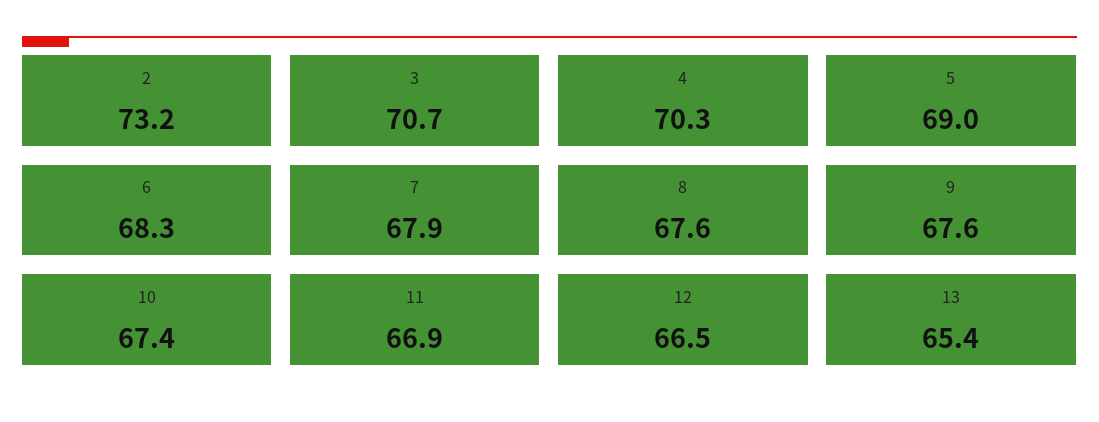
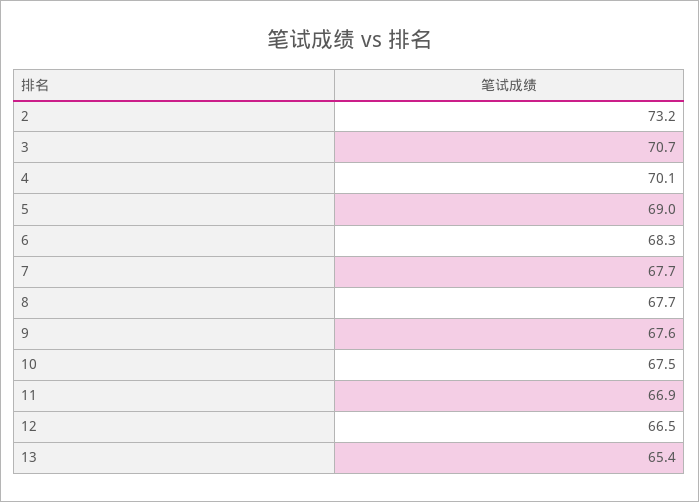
4: 70.3 -> 70.1
7: 67.9 -> 67.7
8: 67.6 -> 67.7
10: 67.4 -> 67.5

